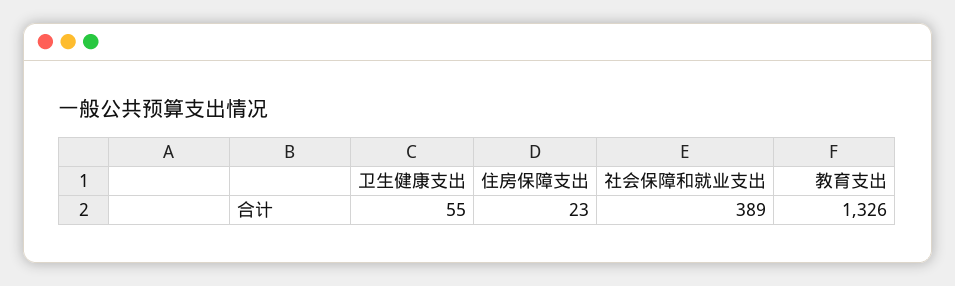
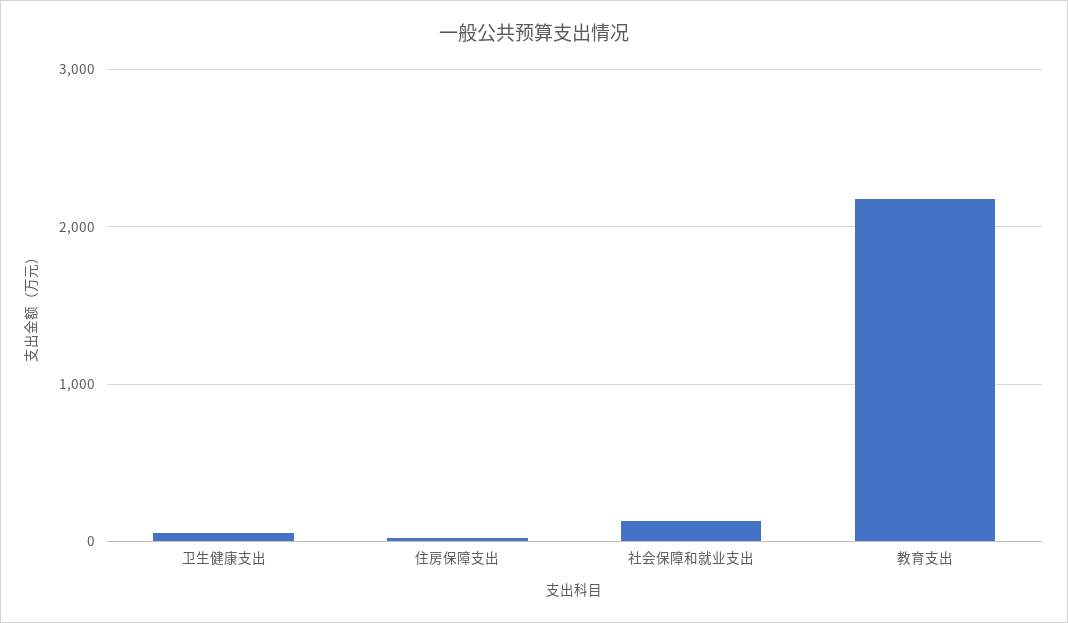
社会保障和就业支出: 389 -> 100
教育支出: 1326 -> 2200

